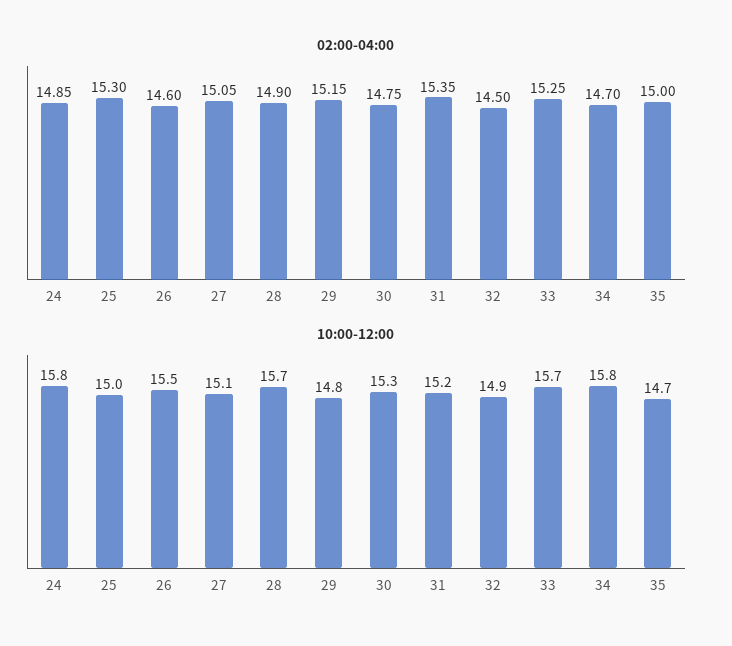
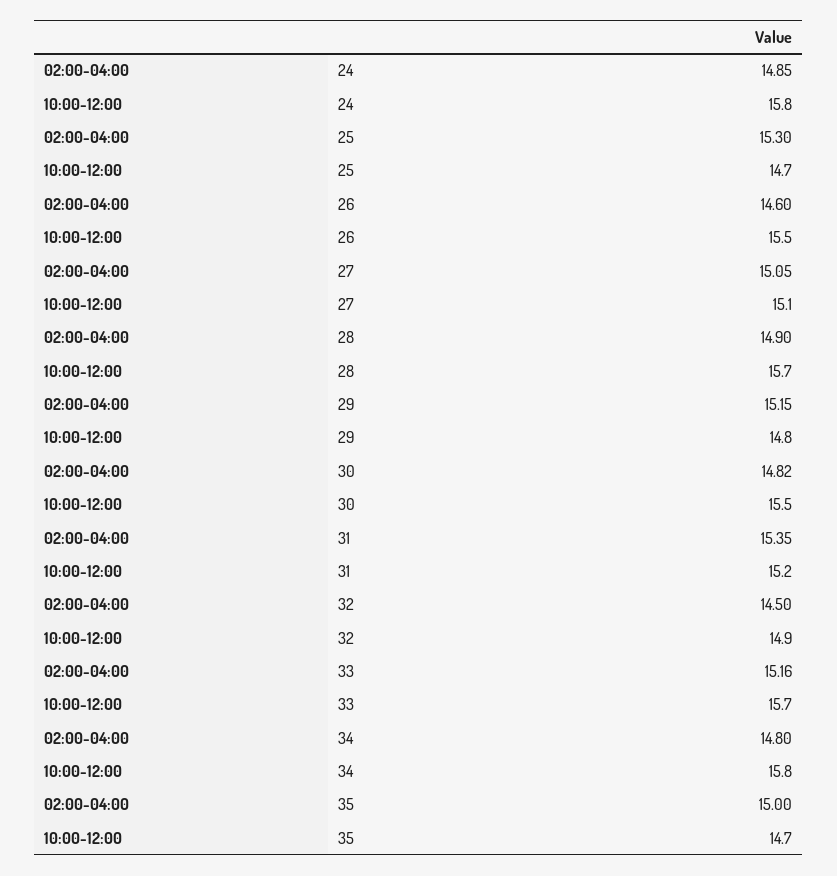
02:00-04:00, 30: 14.75 -> 14.82
02:00-04:00, 33: 15.25 -> 15.16
02:00-04:00, 34: 14.7 -> 14.8
10:00-12:00, 25: 15 -> 14.7
10:00-12:00, 30: 15.3 -> 15.5

